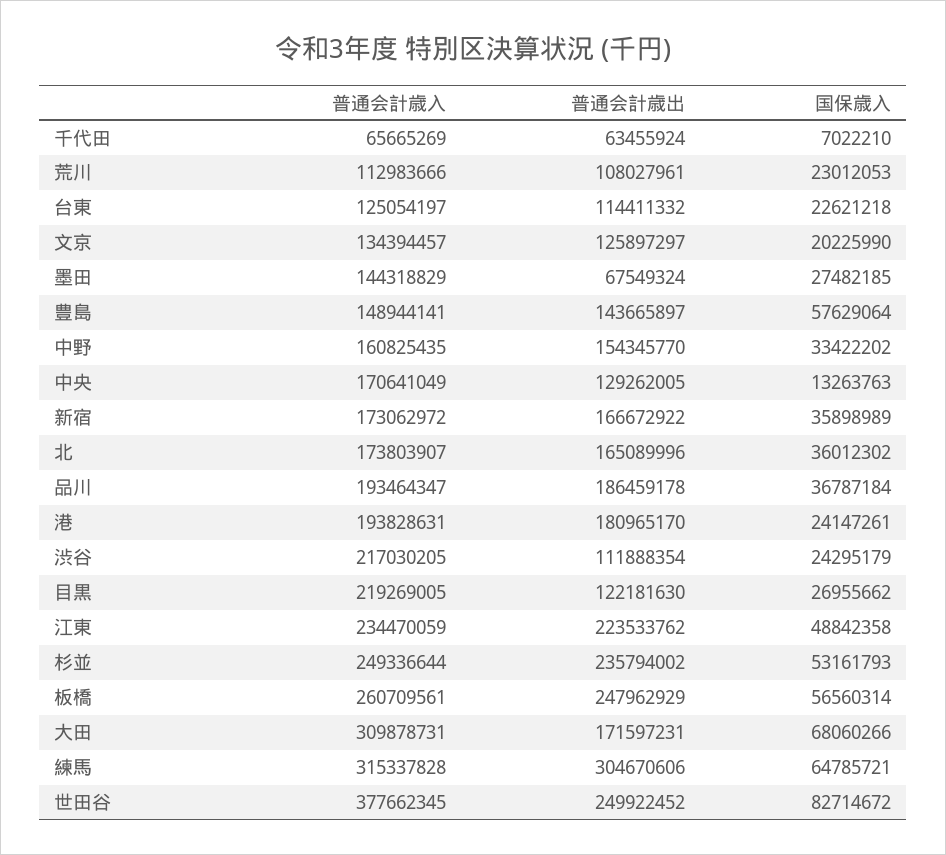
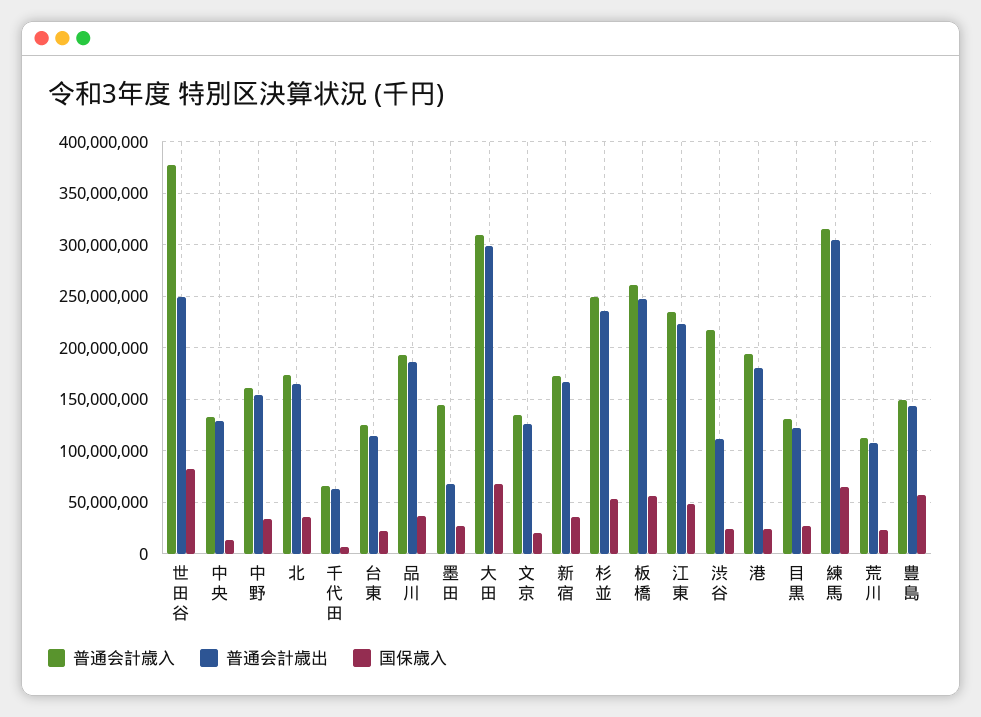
普通会計歳入, 中央: 170641049 -> 130000000
普通会計歳入, 目黒: 219269005 -> 130000000
普通会計歳出, 大田: 171597231 -> 300000000

